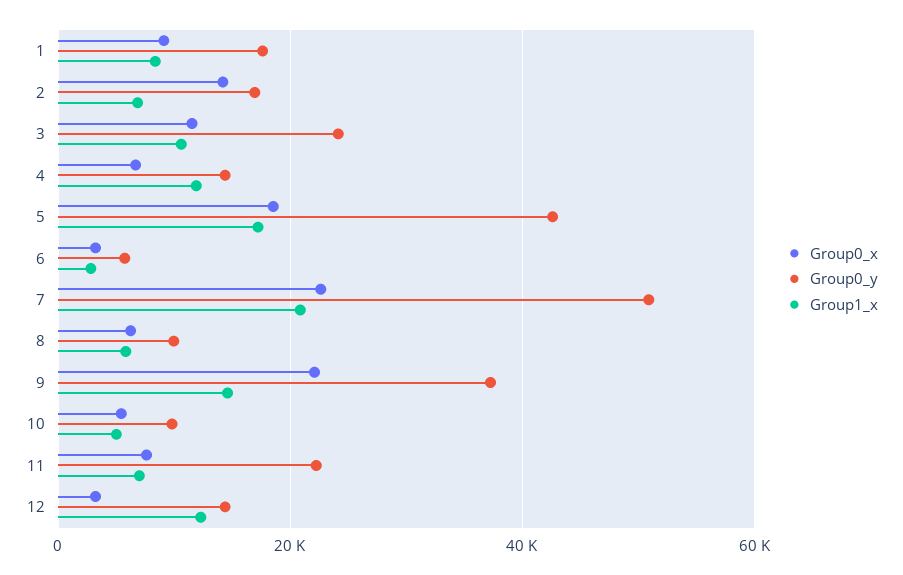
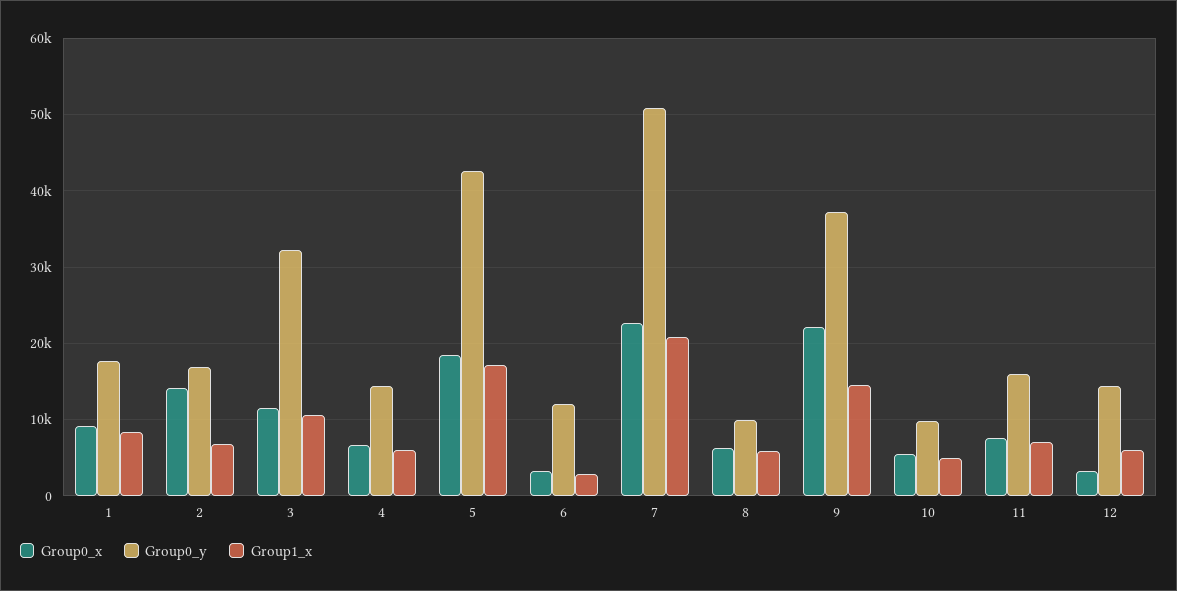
Group0_y, 3: 24000 -> 32000
Group1_x, 4: 12000 -> 6000
Group0_y, 6: 6000 -> 12000
Group0_y, 11: 22000 -> 16000
Group1_x, 12: 12000 -> 6000

